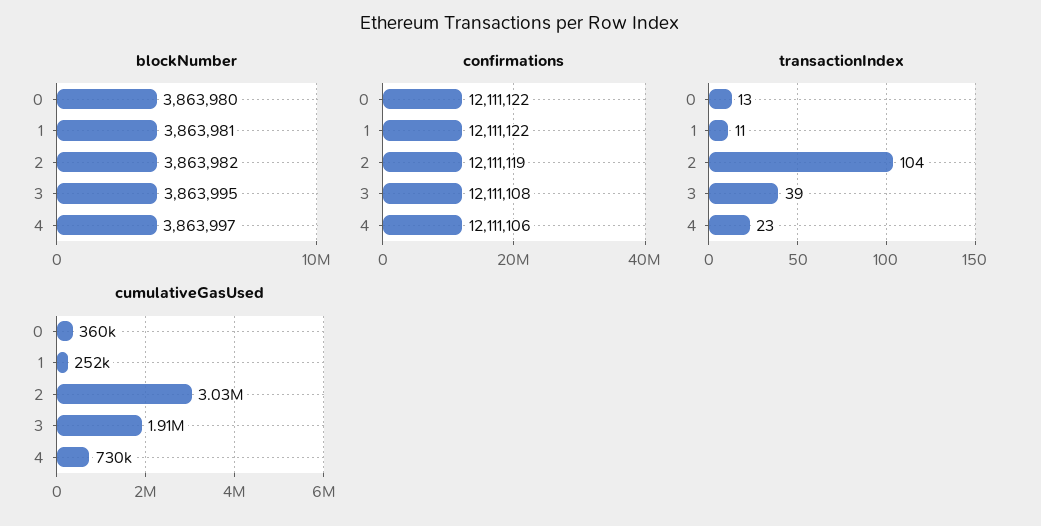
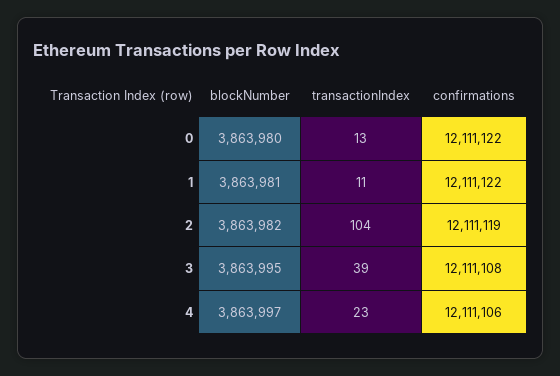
cumulativeGasUsed, 0: 360000 -> none
cumulativeGasUsed, 1: 252000 -> none
cumulativeGasUsed, 2: 3030000 -> none
cumulativeGasUsed, 3: 1910000 -> none
cumulativeGasUsed, 4: 730000 -> none

